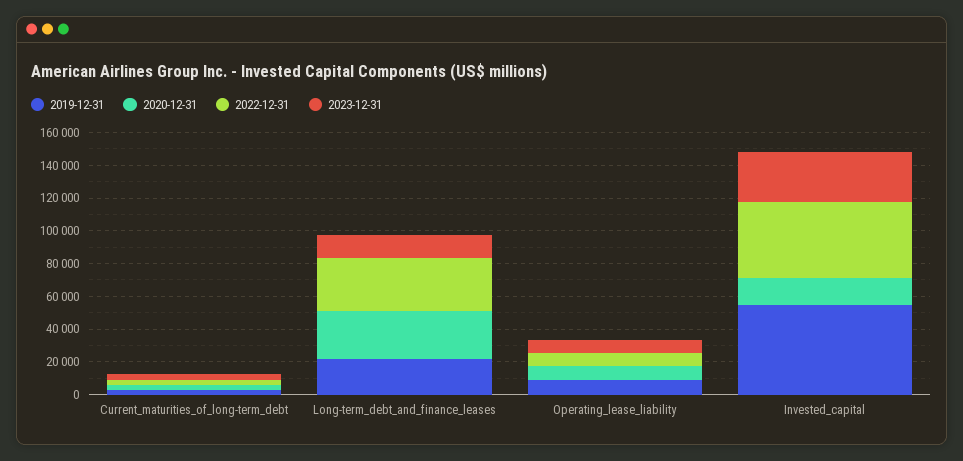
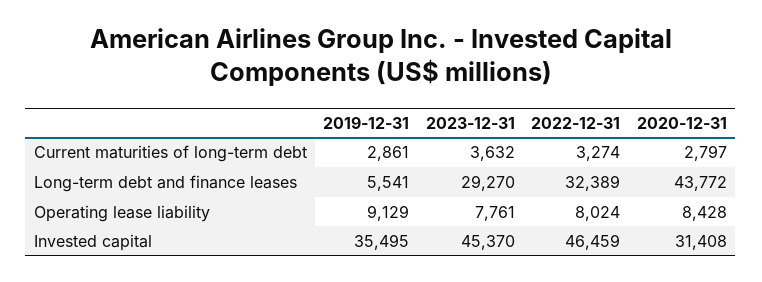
2019-12-31, Long-term_debt_and_finance_leases: 20000 -> 5541
2020-12-31, Long-term_debt_and_finance_leases: 30000 -> 43772
2023-12-31, Long-term_debt_and_finance_leases: 15000 -> 29270
2019-12-31, Invested_capital: 55000 -> 35495
2020-12-31, Invested_capital: 15000 -> 31408
2023-12-31, Invested_capital: 30000 -> 45370

